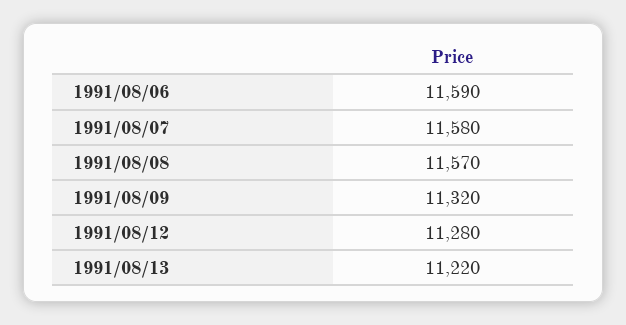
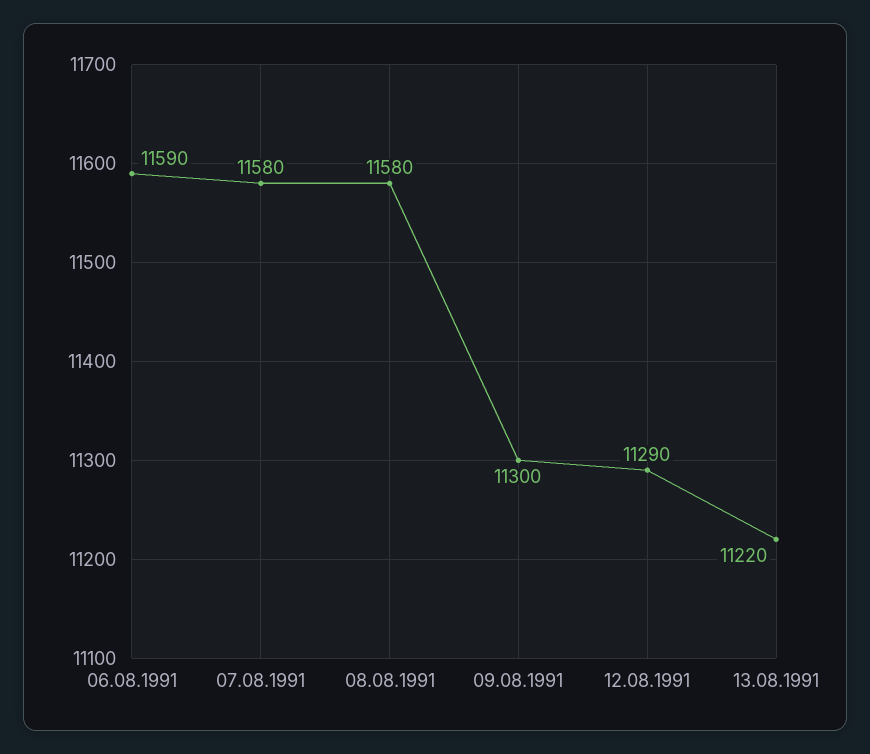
1991/08/08: 11570 -> 11580
1991/08/09: 11320 -> 11300
1991/08/12: 11280 -> 11290

